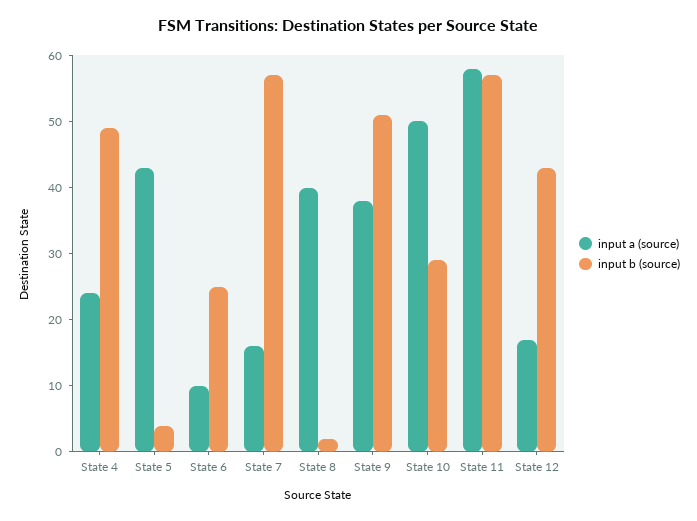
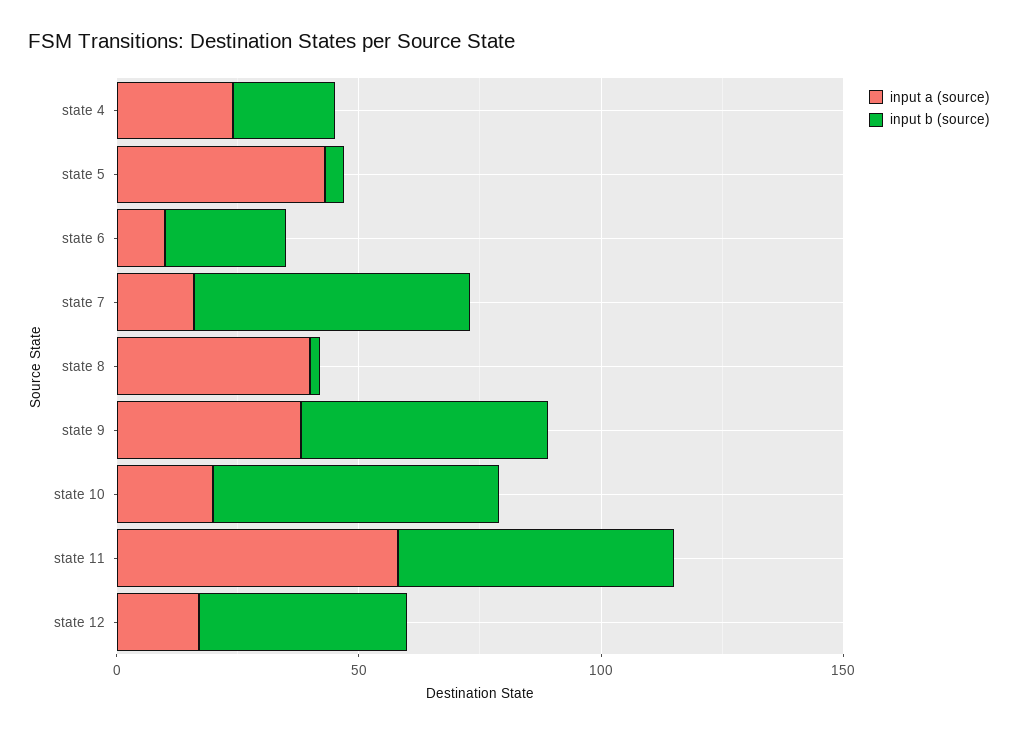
input b (source), State 4: 50 -> 20
input a (source), State 10: 50 -> 20
input b (source), State 10: 30 -> 60

